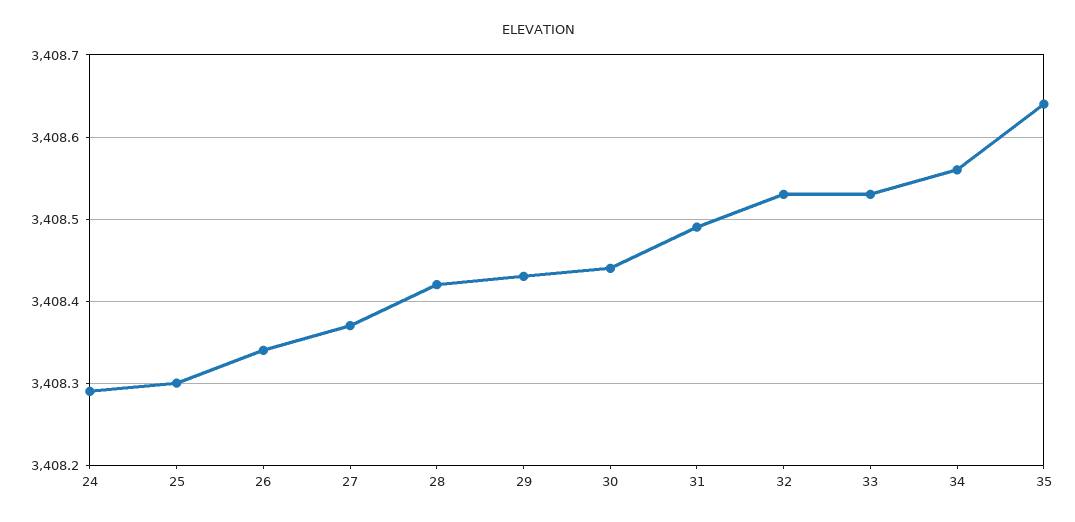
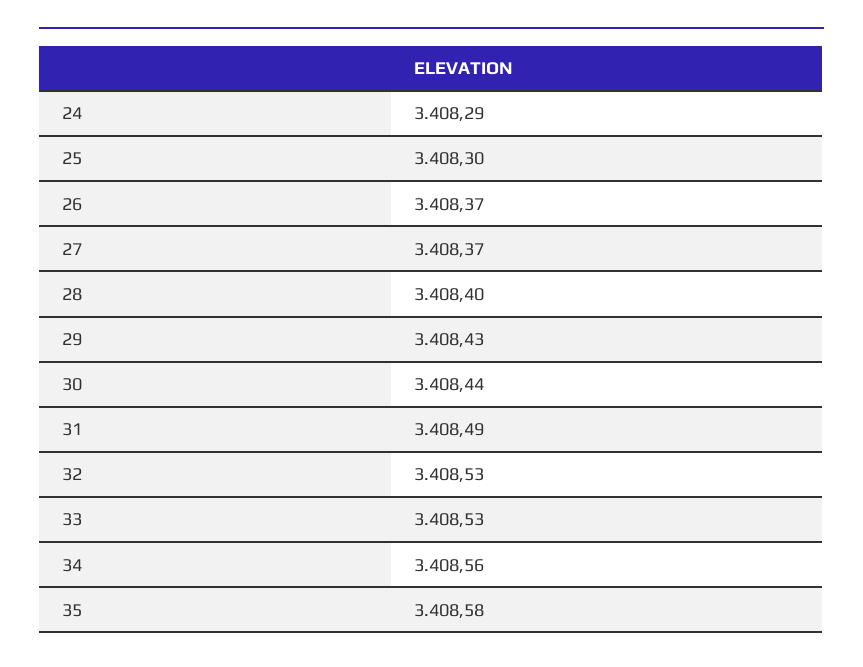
26: 3408.34 -> 3408.37
28: 3408.42 -> 3408.4
35: 3408.64 -> 3408.58

